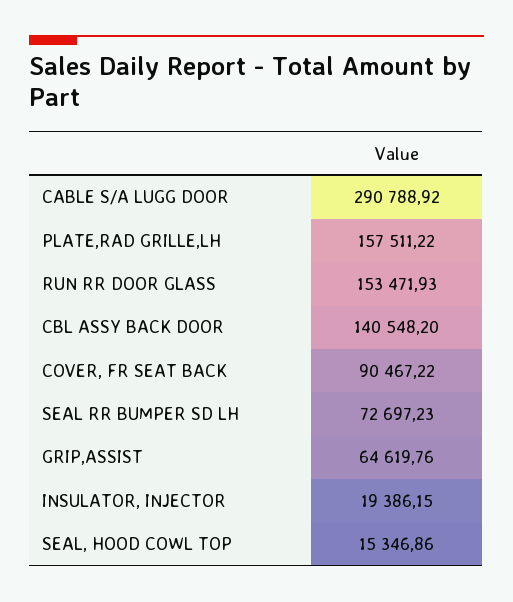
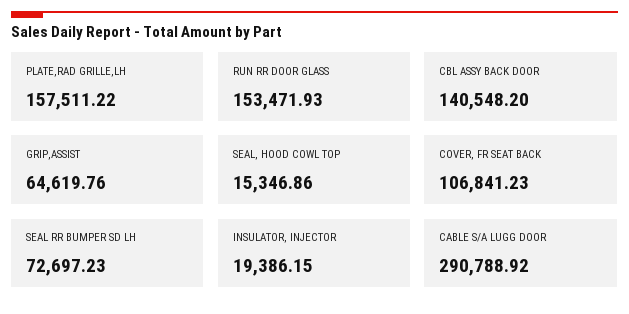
COVER, FR SEAT BACK: 90467.22 -> 106841.23

